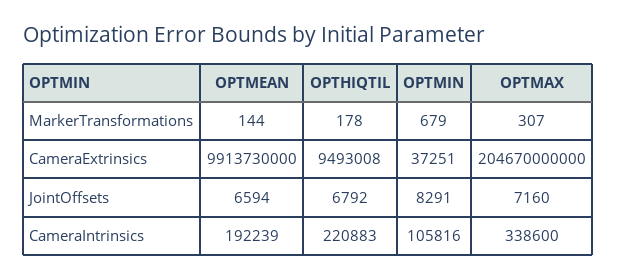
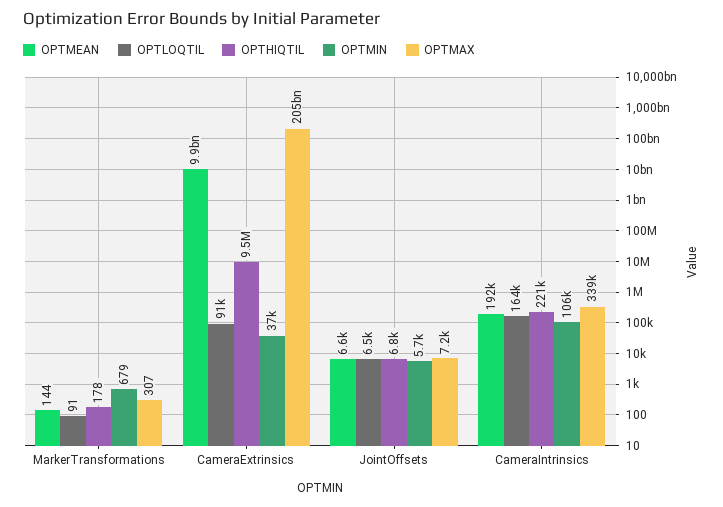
OPTMIN, JointOffsets: 8291 -> 5700
OPTLOQTIL, MarkerTransformations: none -> 91
OPTLOQTIL, CameraExtrinsics: none -> 91000
OPTLOQTIL, JointOffsets: none -> 6500
OPTLOQTIL, CameraIntrinsics: none -> 164000

